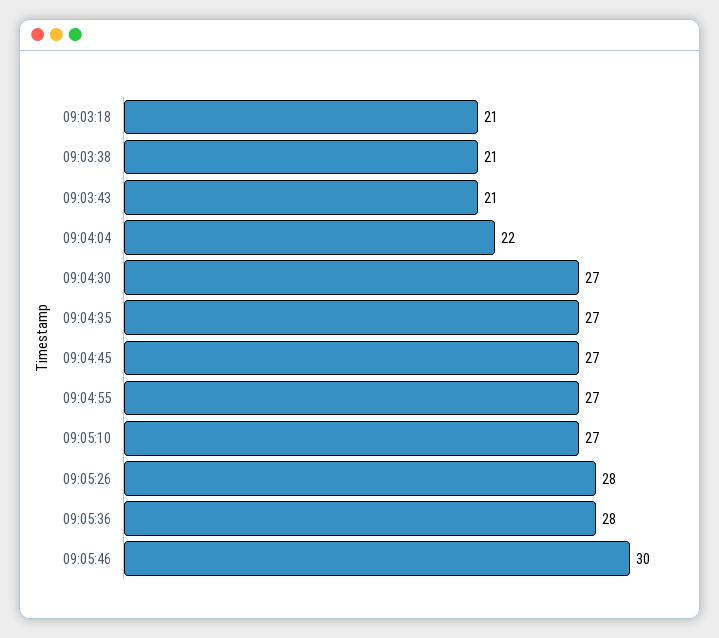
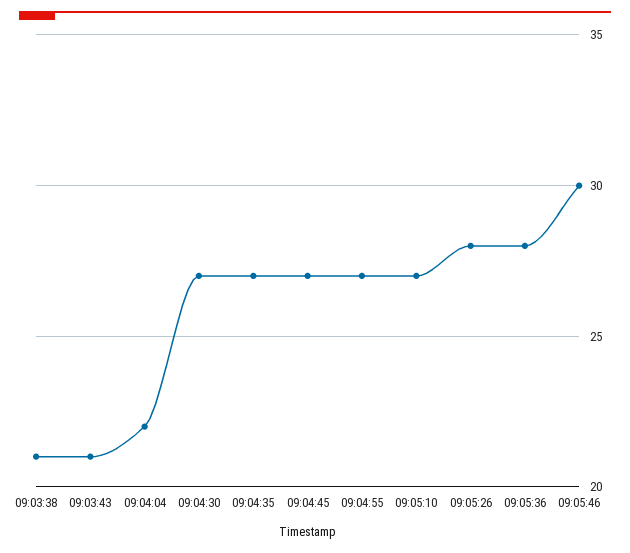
09:03:18: 21 -> none

